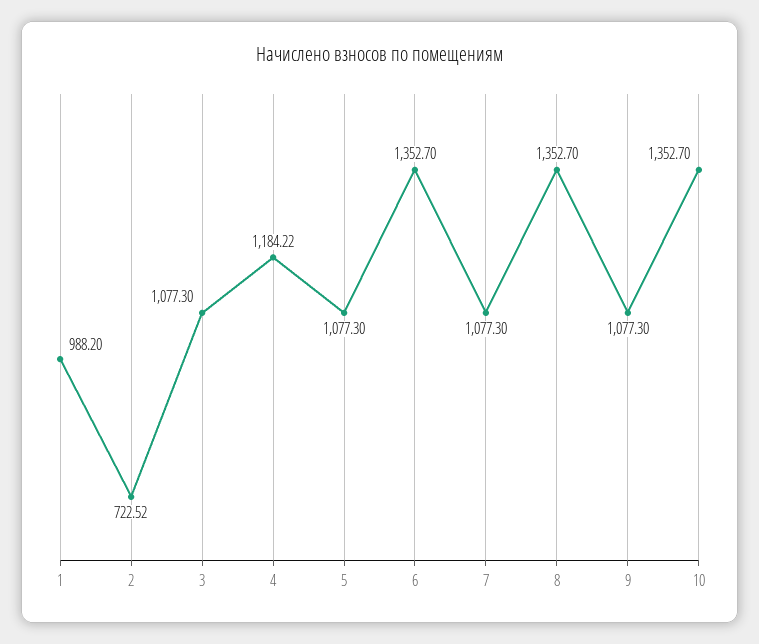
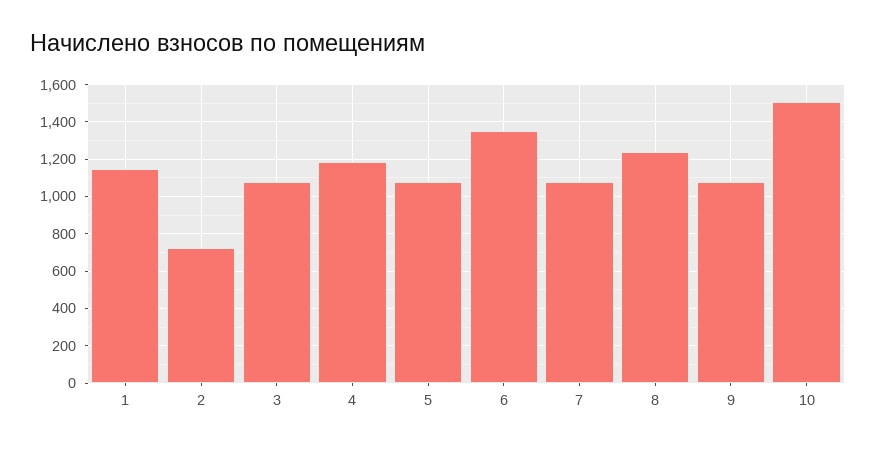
1: 988.2 -> 1150
8: 1352.7 -> 1250
10: 1352.7 -> 1500

